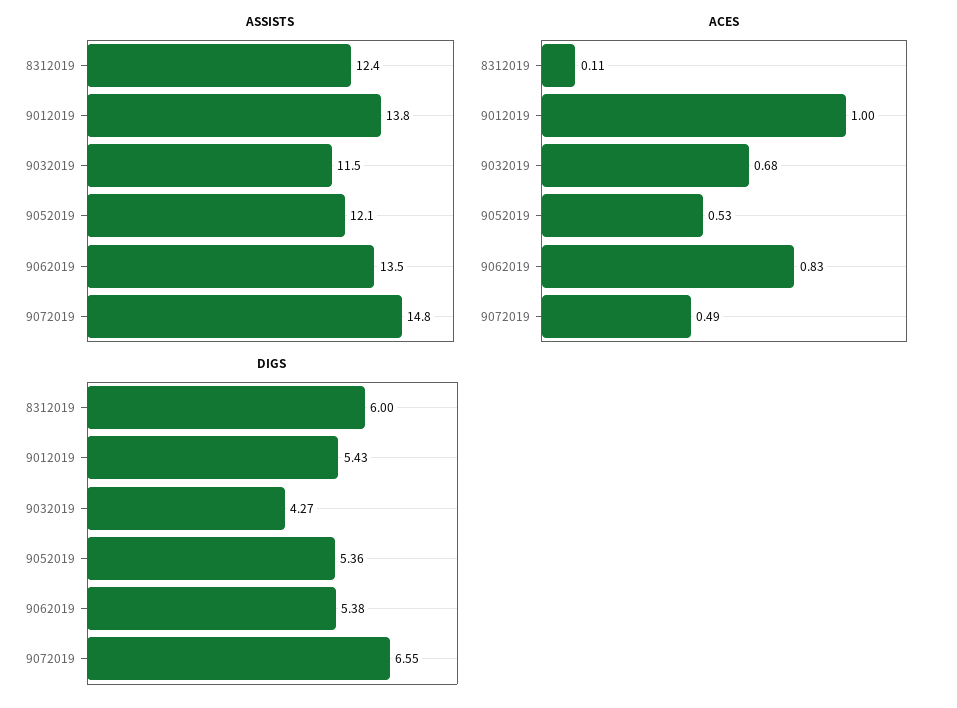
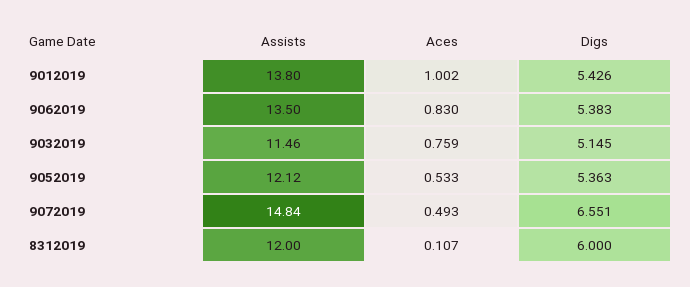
ASSISTS, 8312019: 12.4 -> 12
ACES, 9032019: 0.68 -> 0.759
DIGS, 9032019: 4.27 -> 5.145

